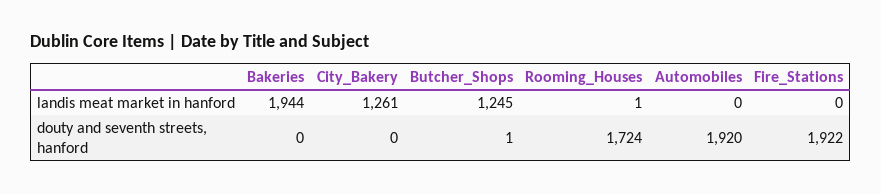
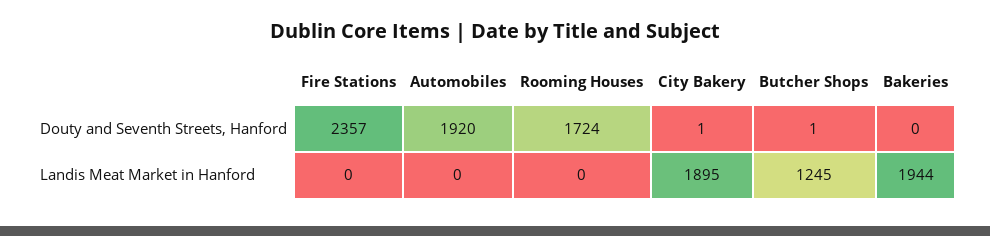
City_Bakery, landis meat market in hanford: 1261 -> 1895
Rooming_Houses, landis meat market in hanford: 1 -> 0
City_Bakery, douty and seventh streets, hanford: 0 -> 1
Fire_Stations, douty and seventh streets, hanford: 1922 -> 2357

